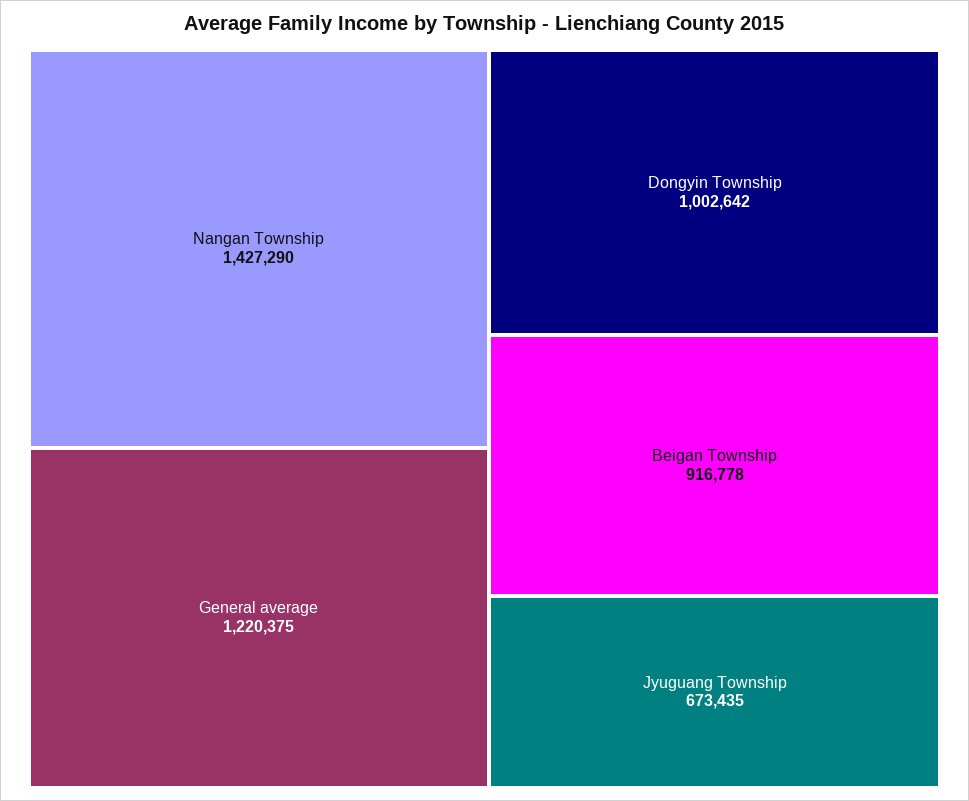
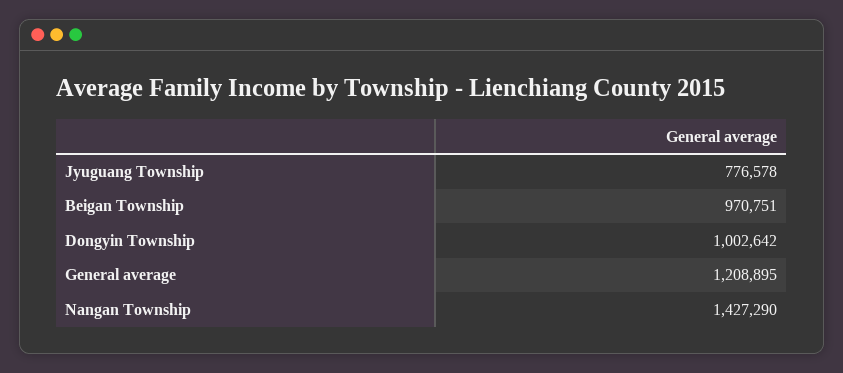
General average: 1220375 -> 1208895
Beigan Township: 916778 -> 970751
Jyuguang Township: 673435 -> 776578

